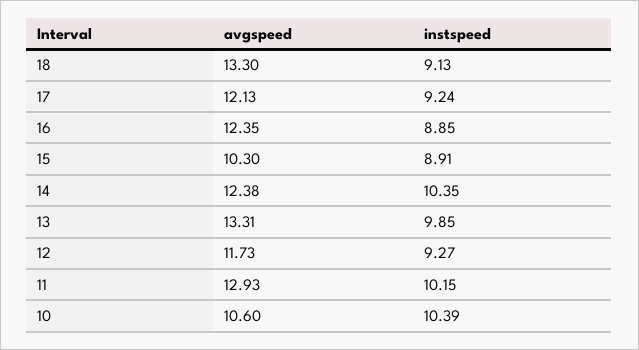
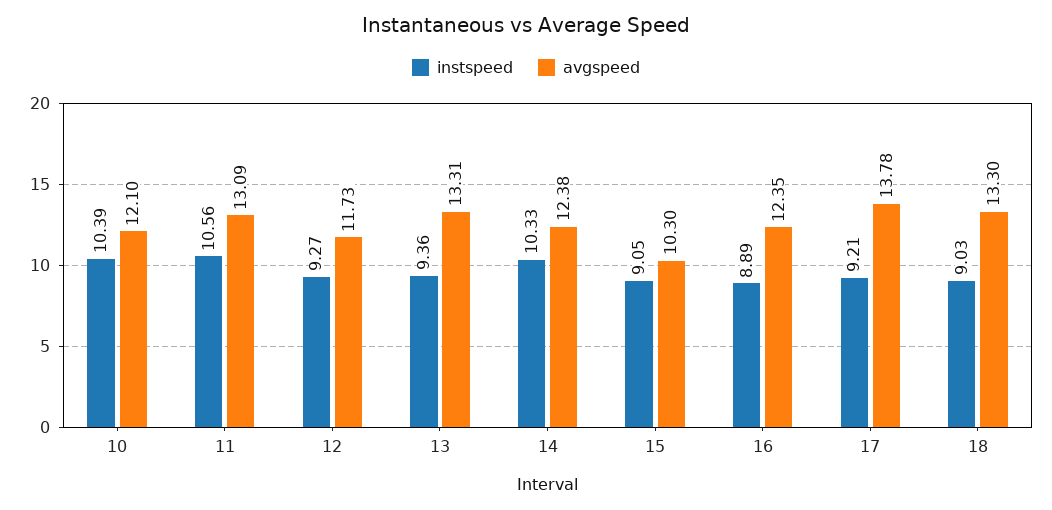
instspeed, 18: 9.13 -> 9.03
avgspeed, 17: 12.13 -> 13.78
instspeed, 17: 9.24 -> 9.21
instspeed, 16: 8.85 -> 8.89
instspeed, 15: 8.91 -> 9.05
instspeed, 14: 10.35 -> 10.33
instspeed, 13: 9.85 -> 9.36
avgspeed, 11: 12.93 -> 13.09
instspeed, 11: 10.15 -> 10.56
avgspeed, 10: 10.6 -> 12.1

